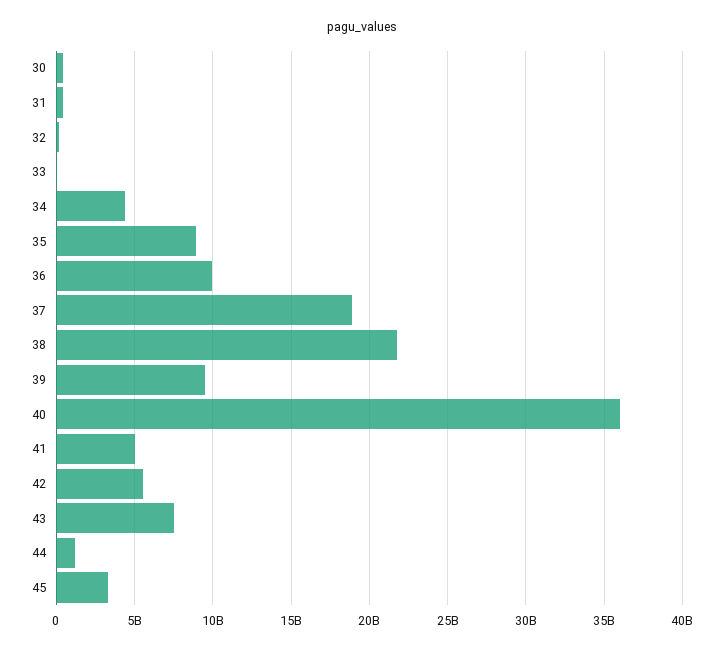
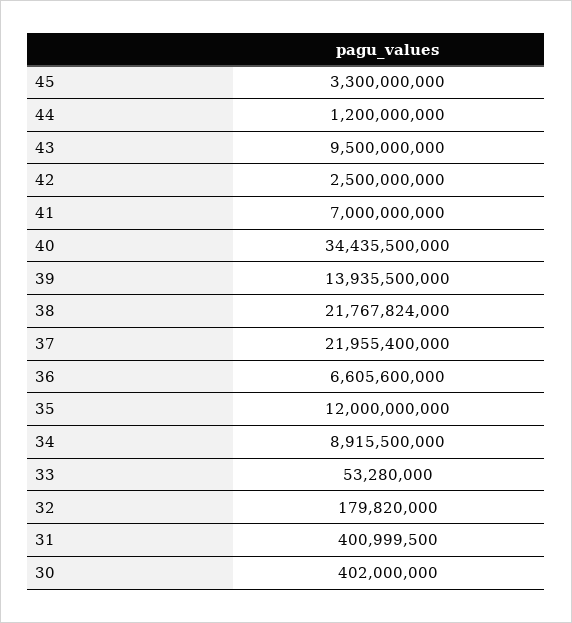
34: 4500000000 -> 8915500000
35: 9000000000 -> 12000000000
36: 10000000000 -> 6605600000
37: 19000000000 -> 21955400000
39: 9500000000 -> 13935500000
40: 36000000000 -> 34435500000
41: 5000000000 -> 7000000000
42: 5500000000 -> 2500000000
43: 7500000000 -> 9500000000

